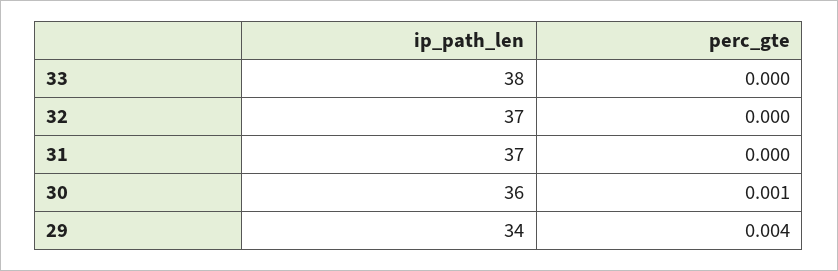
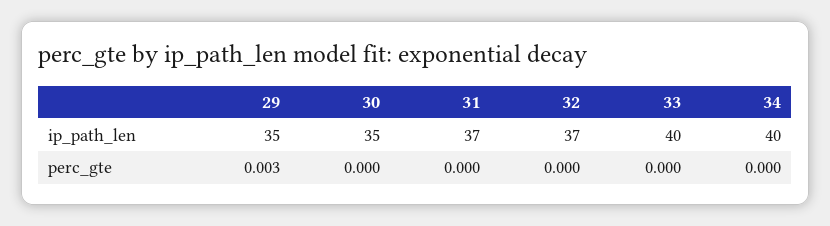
ip_path_len, 33: 38 -> 40
ip_path_len, 30: 36 -> 35
perc_gte, 30: 0.001 -> 0
ip_path_len, 29: 34 -> 35
perc_gte, 29: 0.004 -> 0.003
ip_path_len, 34: none -> 40
perc_gte, 34: none -> 0

